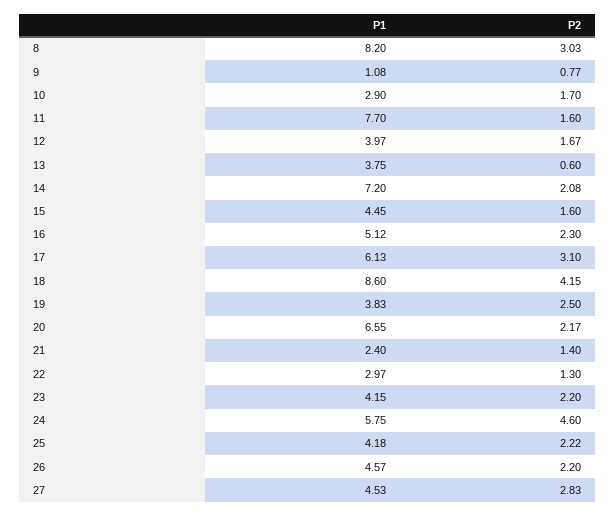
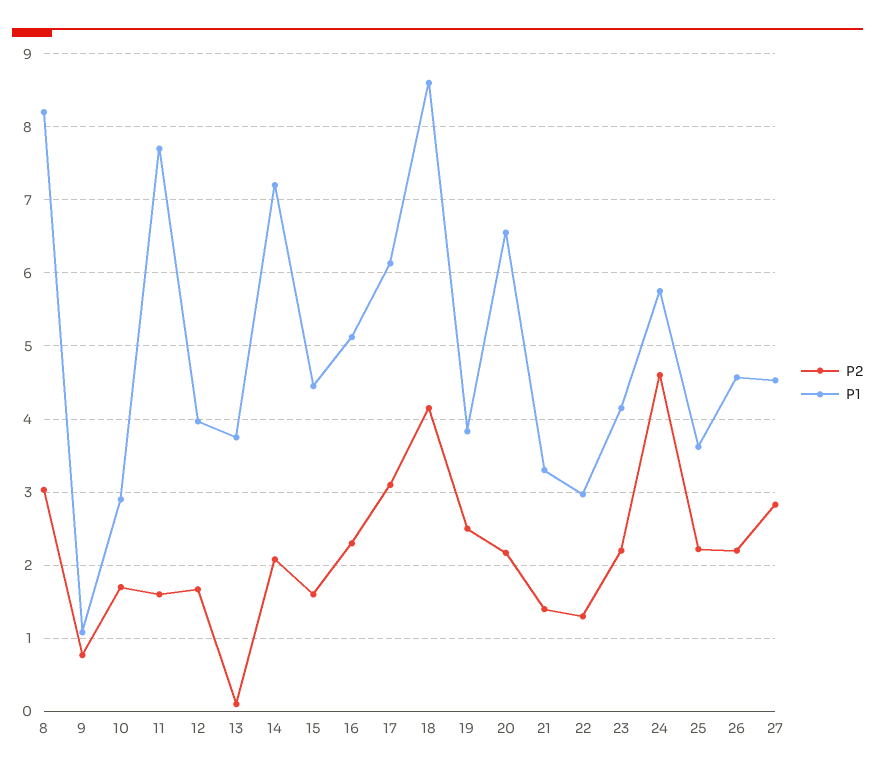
P2, 13: 0.6 -> 0.1
P1, 21: 2.4 -> 3.3
P1, 25: 4.18 -> 3.6

